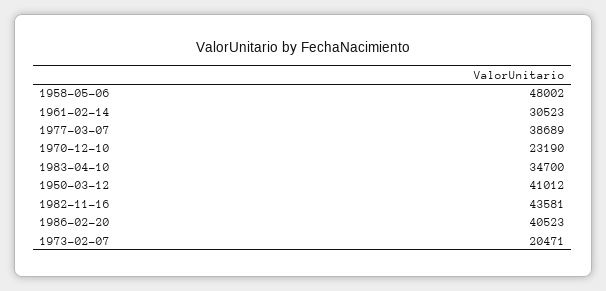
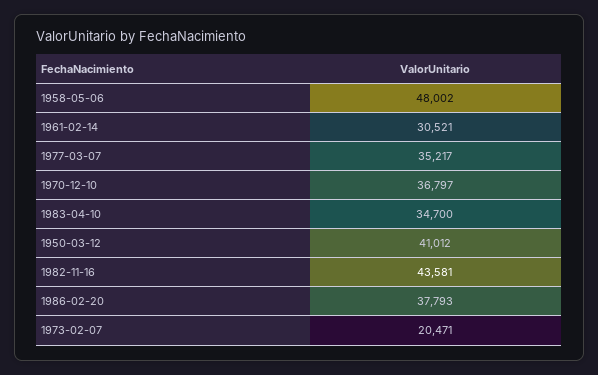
1961-02-14: 30523 -> 30521
1977-03-07: 38689 -> 35217
1970-12-10: 23190 -> 36797
1986-02-20: 40523 -> 37793

